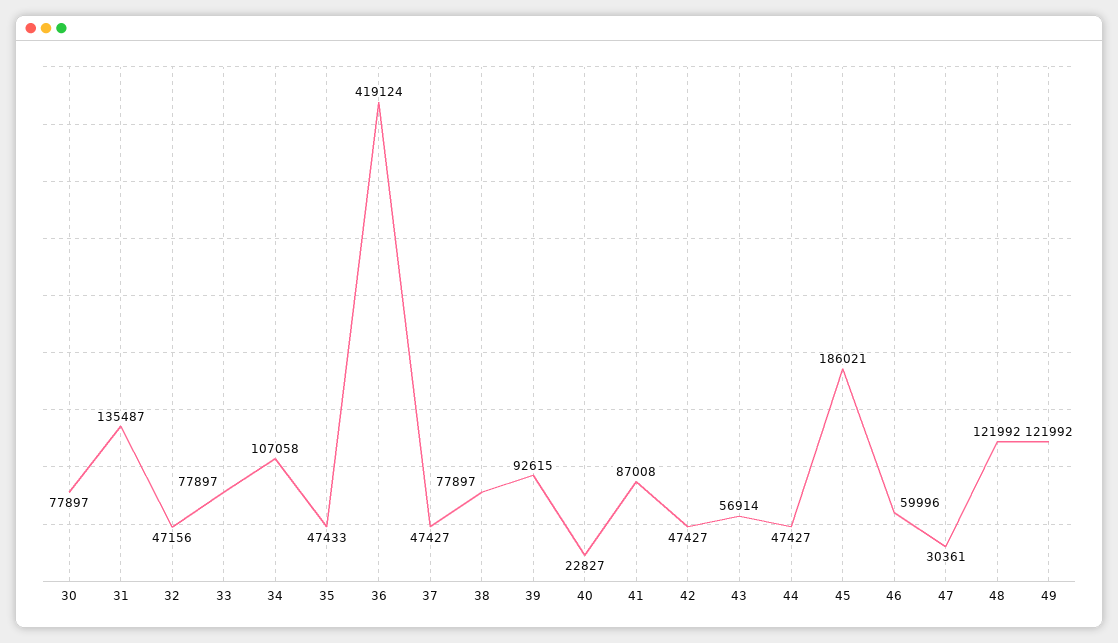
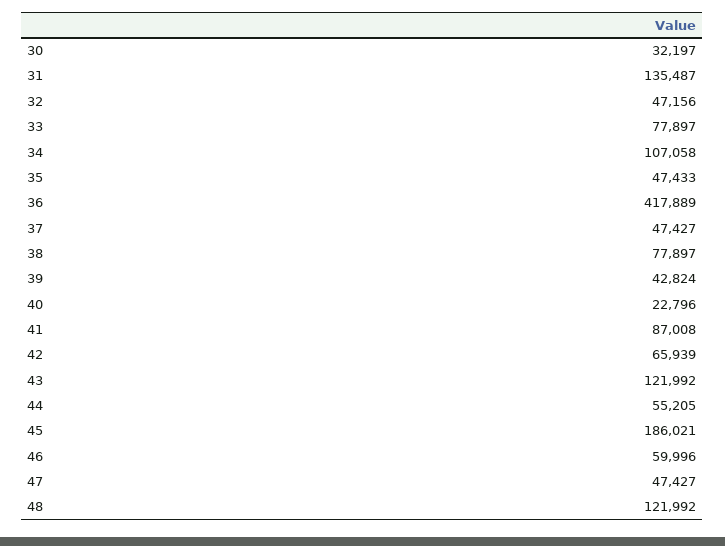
30: 77897 -> 32197
36: 419124 -> 417889
39: 92615 -> 42824
40: 22827 -> 22796
42: 47427 -> 65939
43: 56914 -> 121992
44: 47427 -> 55205
47: 30361 -> 47427
49: 121992 -> none

